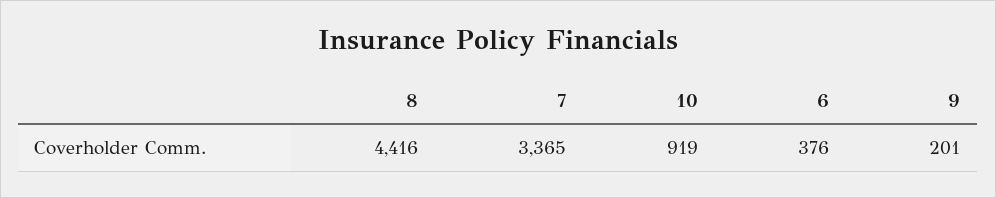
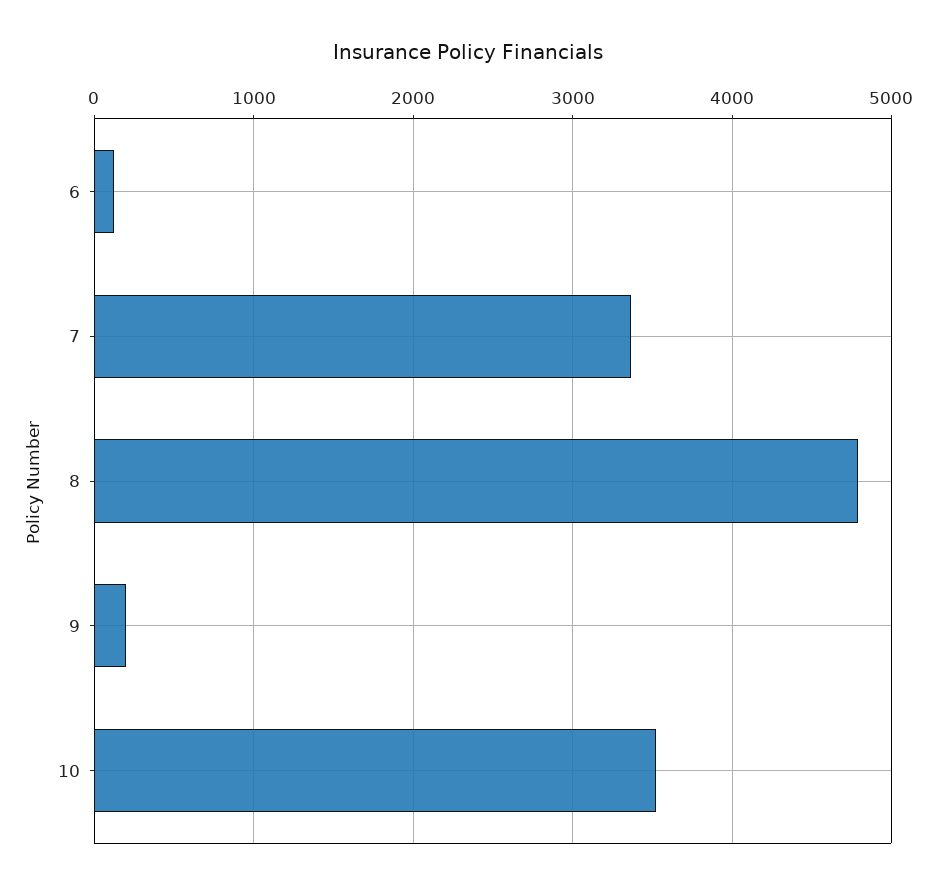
8: 4416 -> 4800
10: 919 -> 3500
6: 376 -> 100

